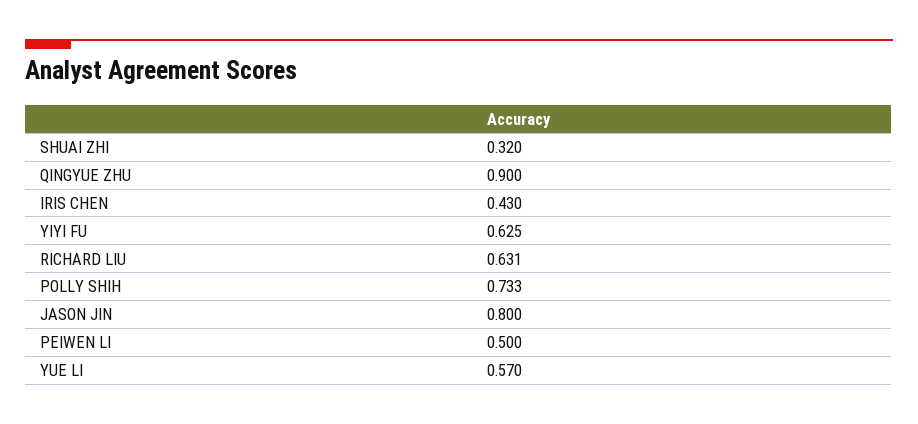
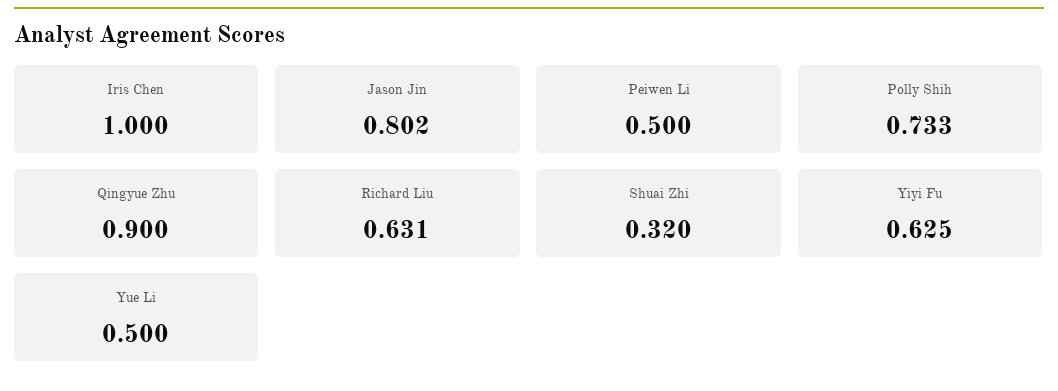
IRIS CHEN: 0.43 -> 1
JASON JIN: 0.8 -> 0.802
YUE LI: 0.57 -> 0.5

